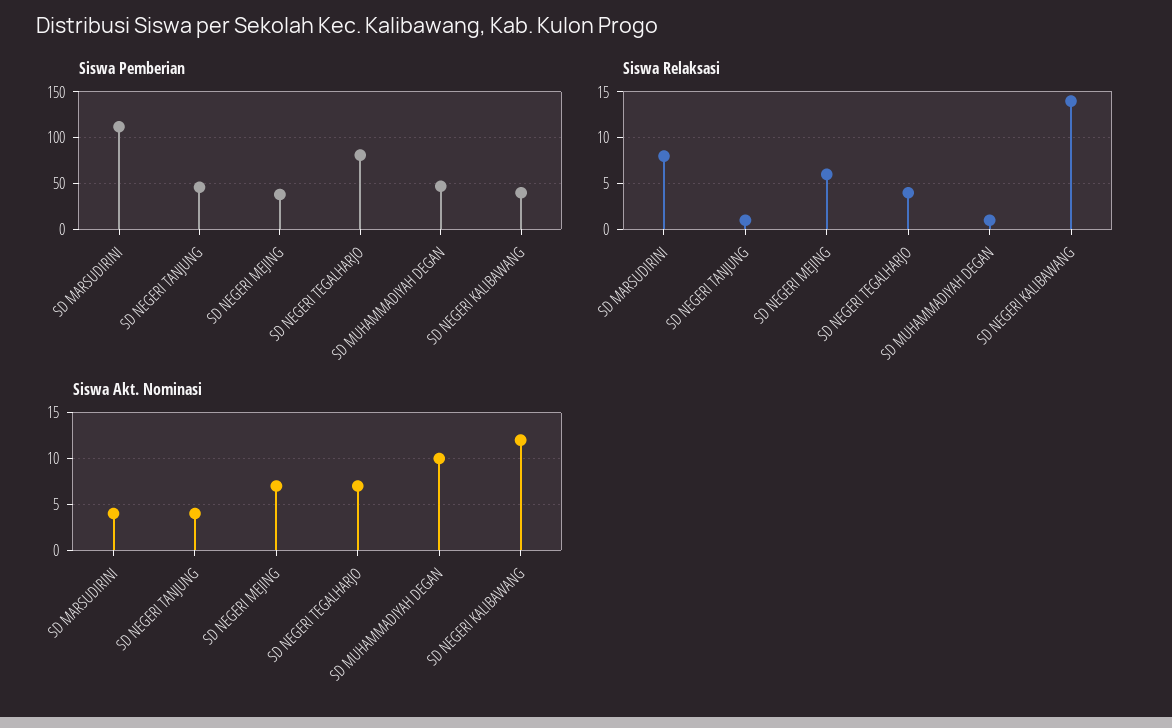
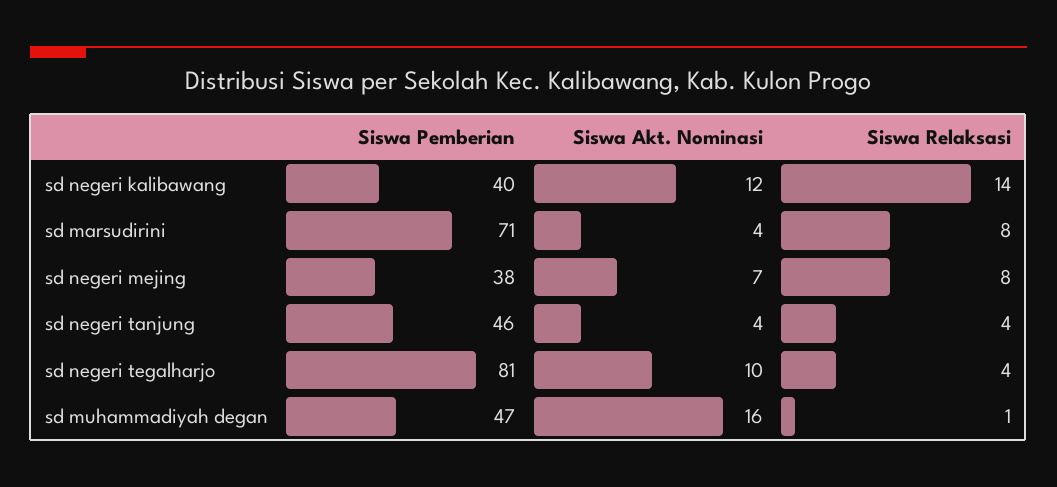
Siswa Pemberian, SD MARSUDIRINI: 110 -> 71
Siswa Relaksasi, SD NEGERI TANJUNG: 1 -> 4
Siswa Relaksasi, SD NEGERI MEJING: 6 -> 8
Siswa Akt. Nominasi, SD NEGERI TEGALHARJO: 7 -> 10
Siswa Akt. Nominasi, SD MUHAMMADIYAH DEGAN: 10 -> 16

